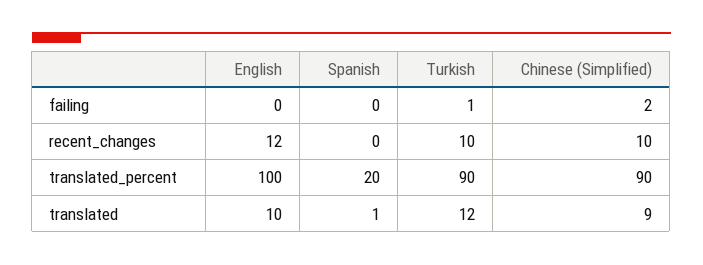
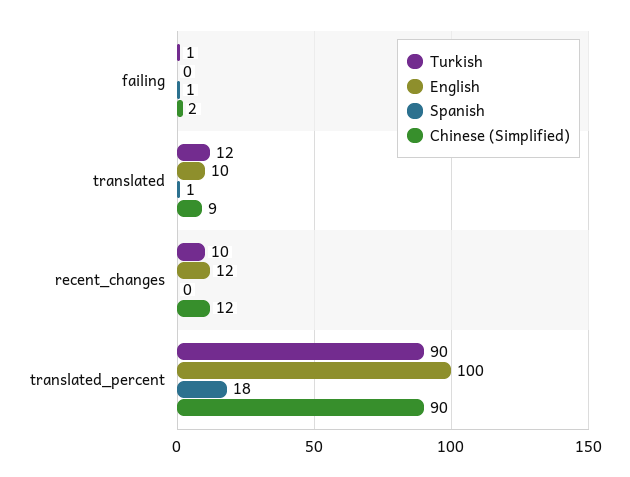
Spanish, failing: 0 -> 1
Chinese (Simplified), recent_changes: 10 -> 12
Spanish, translated_percent: 20 -> 18

